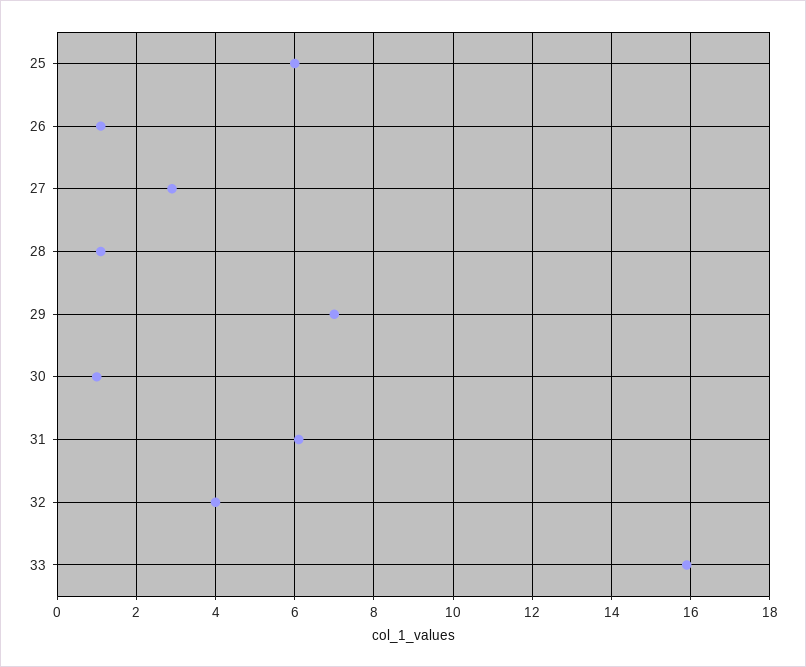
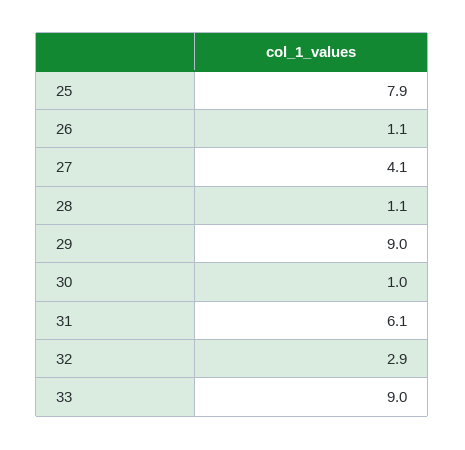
25: 6 -> 7.9
27: 3 -> 4.1
29: 7 -> 9
32: 4 -> 2.9
33: 16 -> 9

